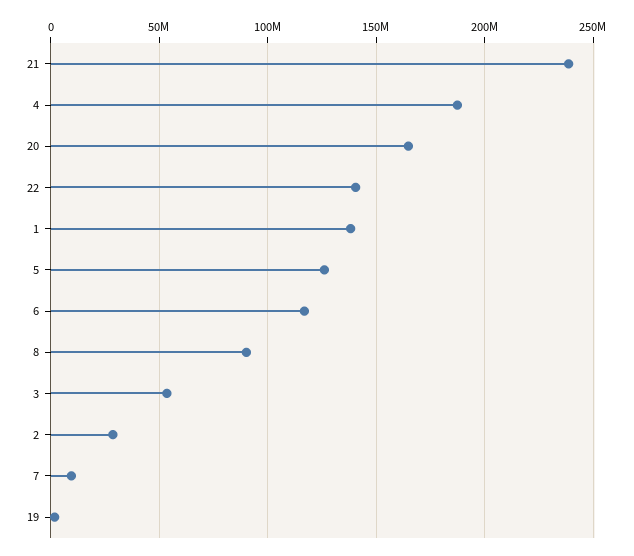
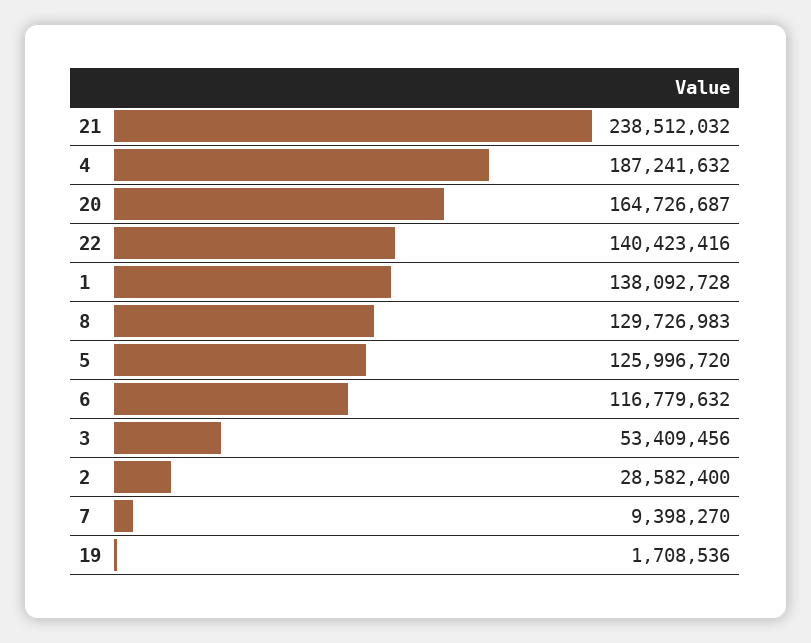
8: 90000000 -> 129726983

